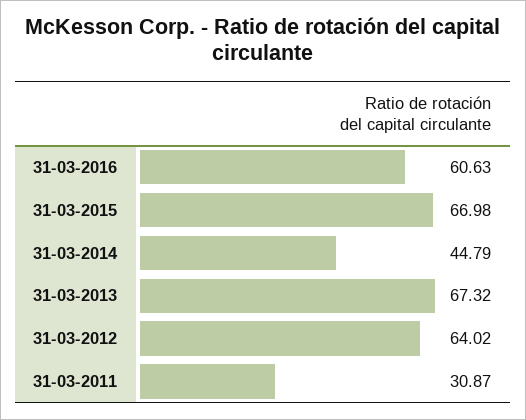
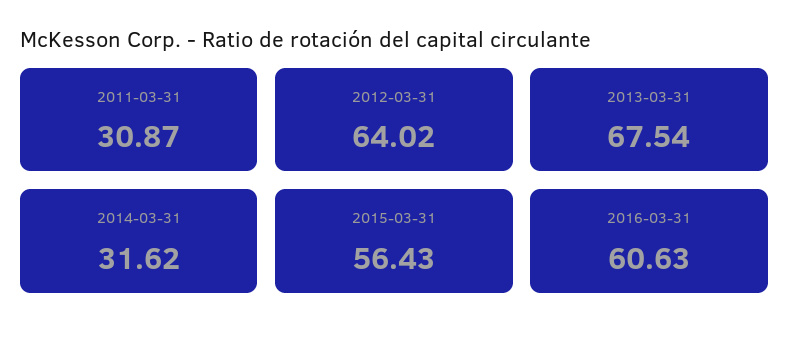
31-03-2015: 66.98 -> 56.43
31-03-2014: 44.79 -> 31.62
31-03-2013: 67.32 -> 67.54

